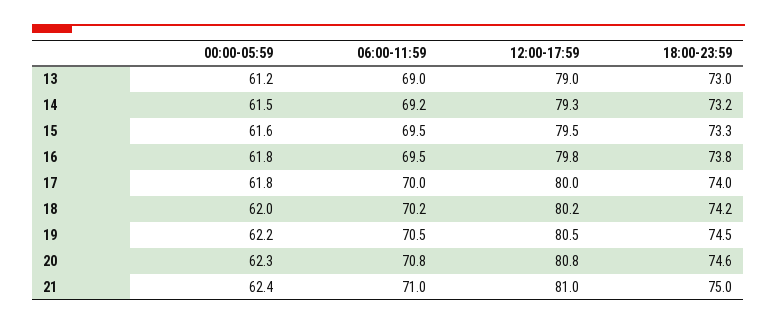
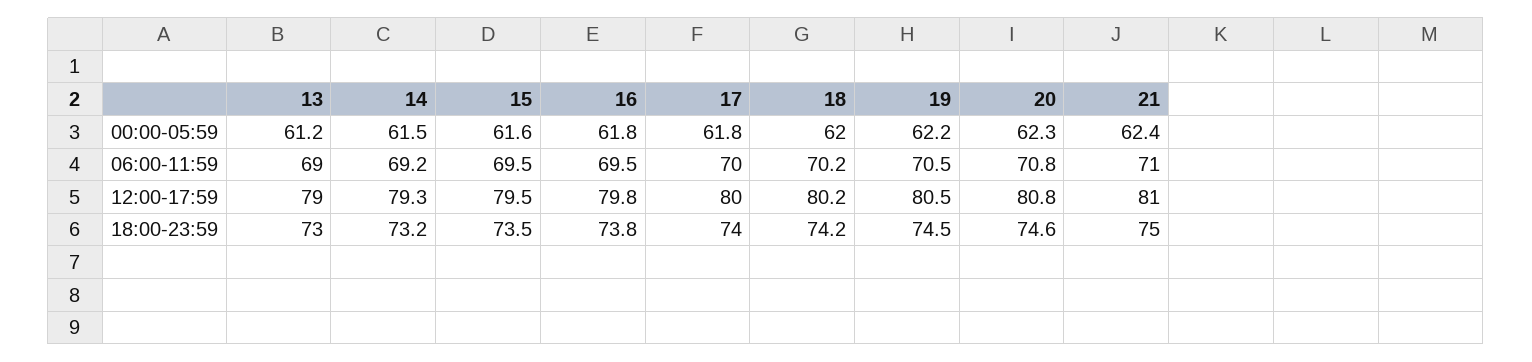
18:00-23:59, 15: 73.3 -> 73.5

